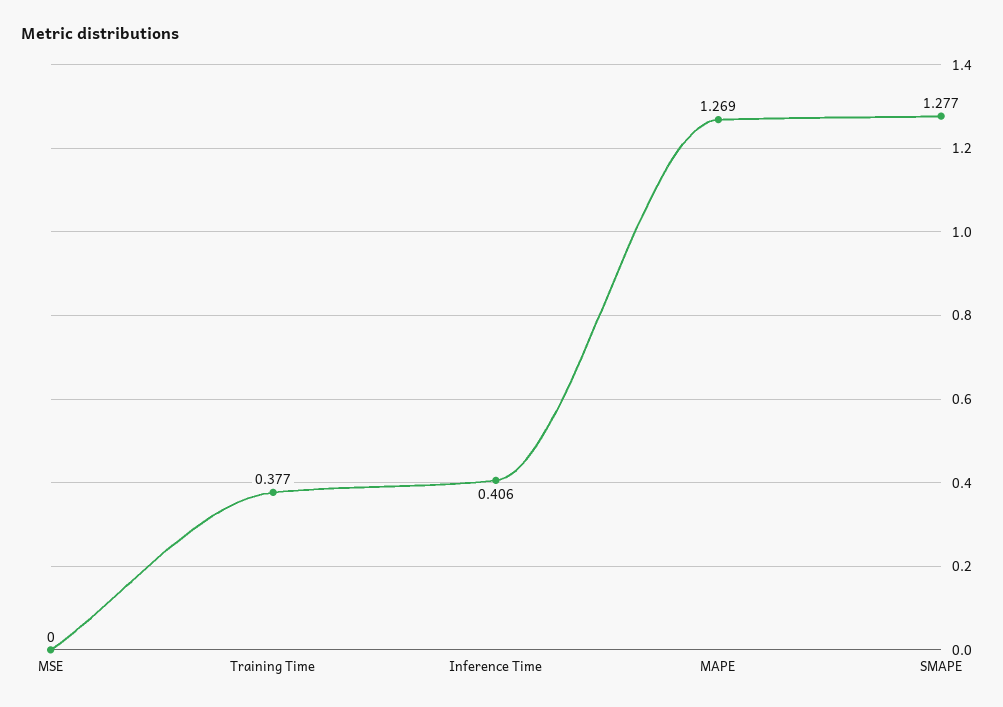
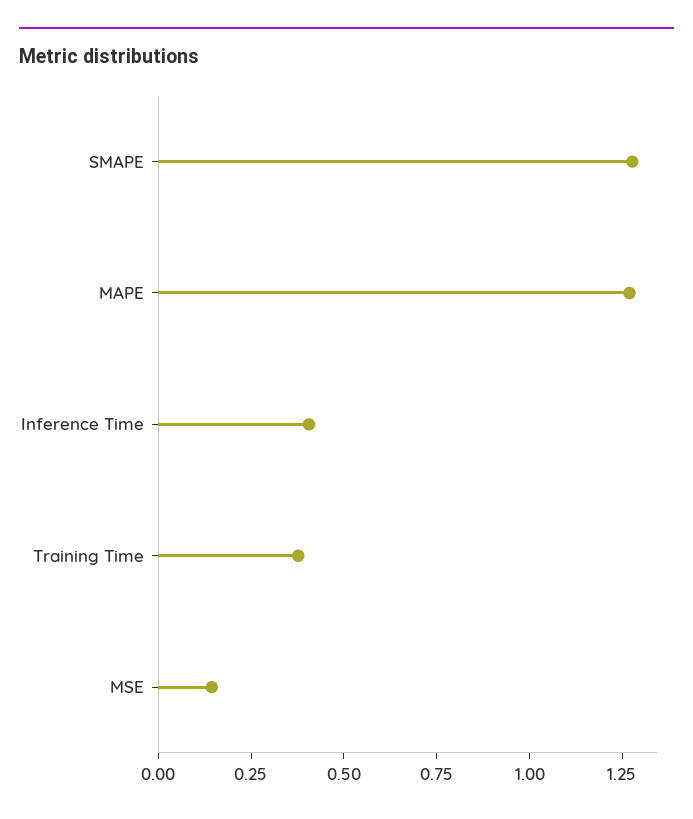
MSE: 0 -> 0.15

